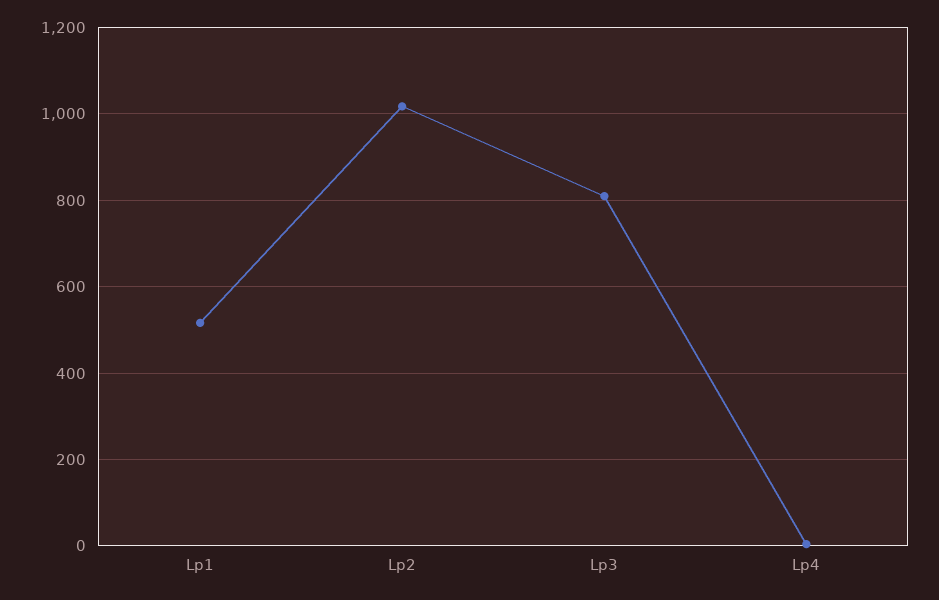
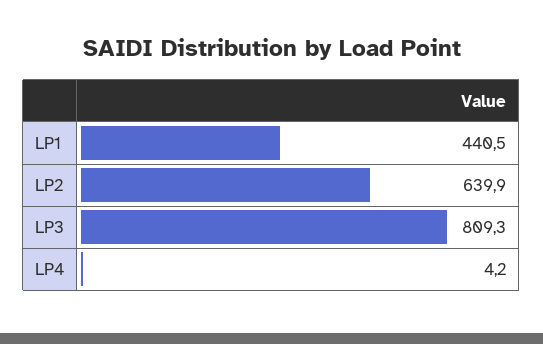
Lp1: 520 -> 440.5
Lp2: 1020 -> 639.9

